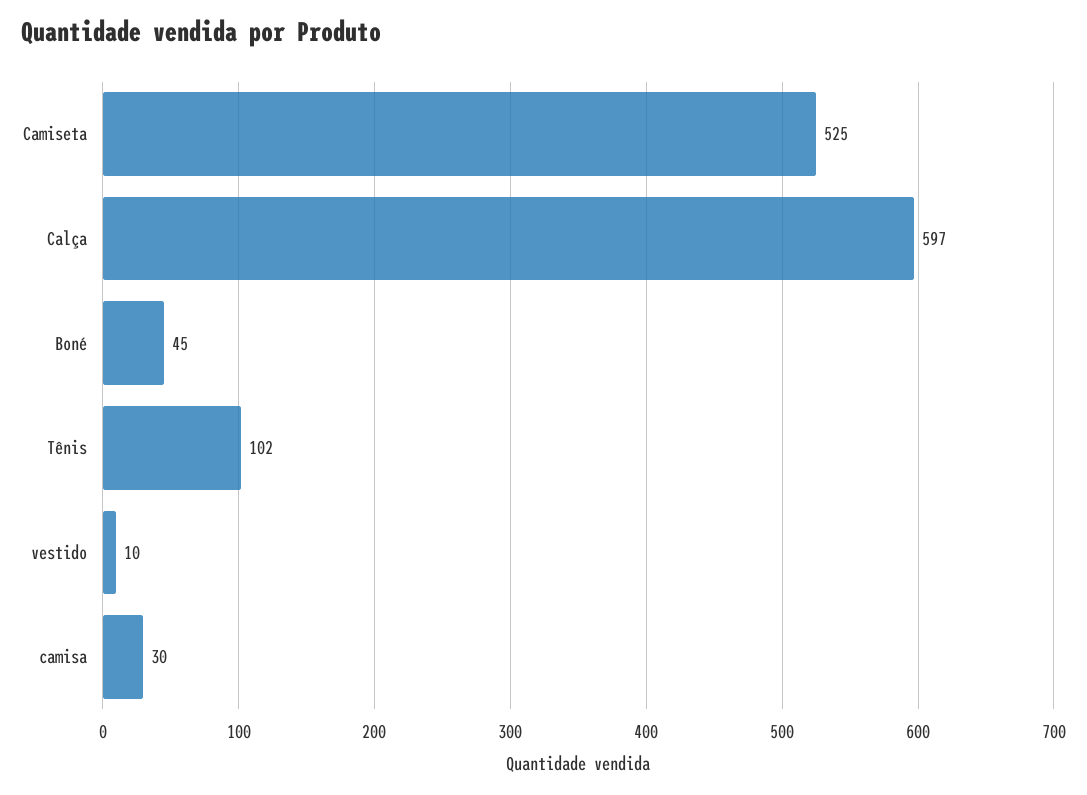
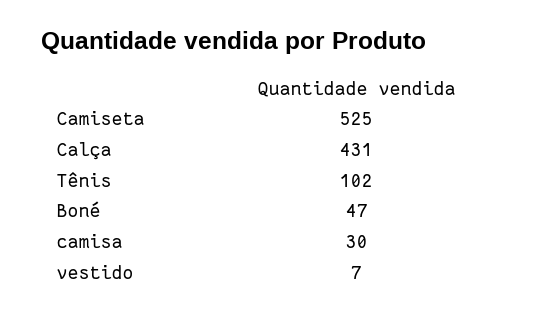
Calça: 597 -> 431
Boné: 45 -> 47
vestido: 10 -> 7

